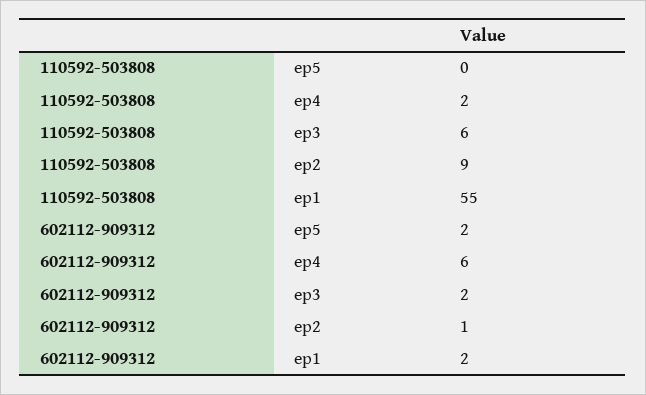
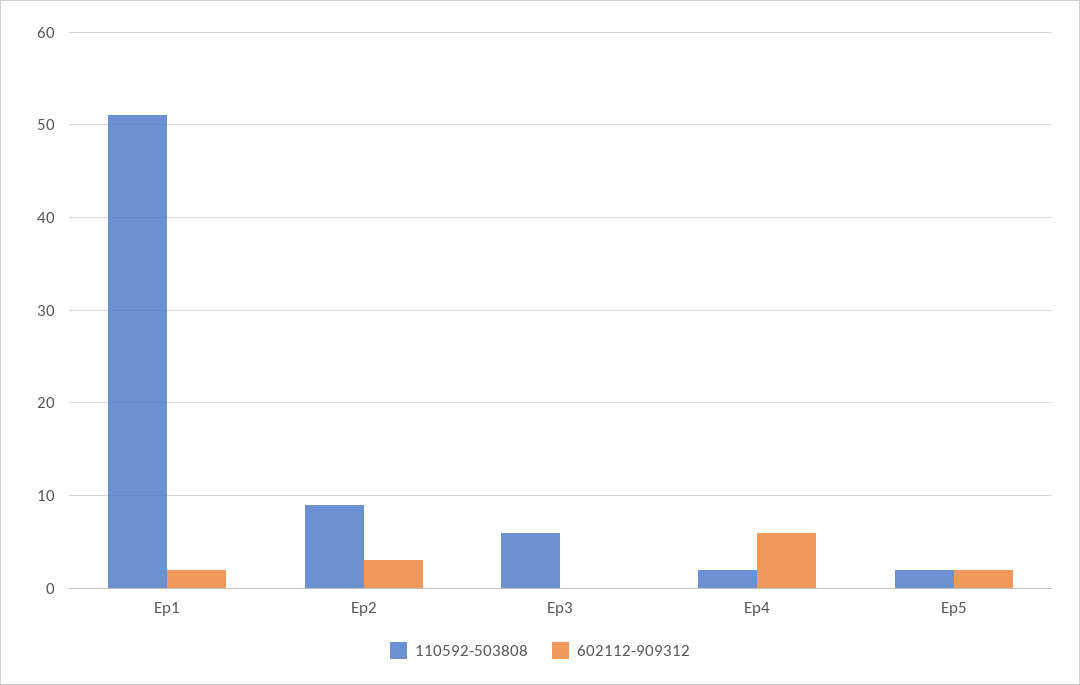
110592-503808, ep5: 0 -> 2
110592-503808, ep1: 55 -> 51
602112-909312, ep3: 2 -> 0
602112-909312, ep2: 1 -> 3

